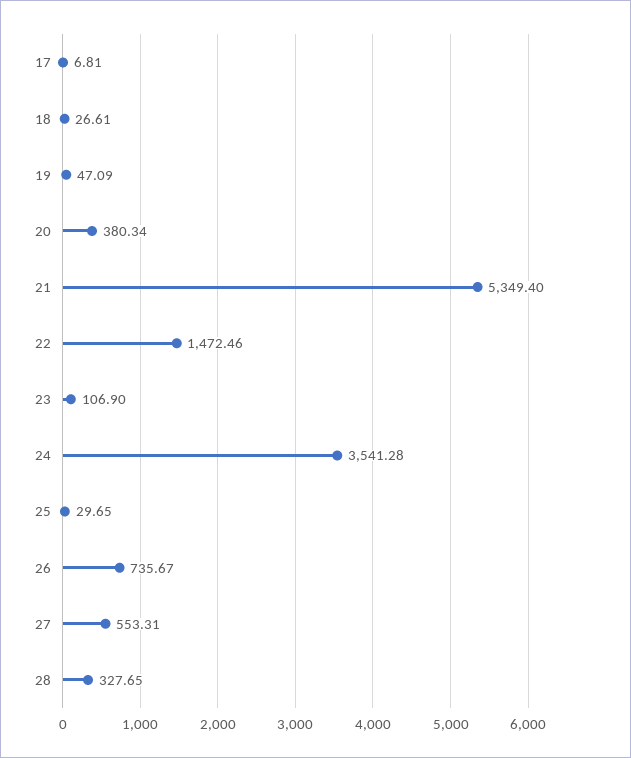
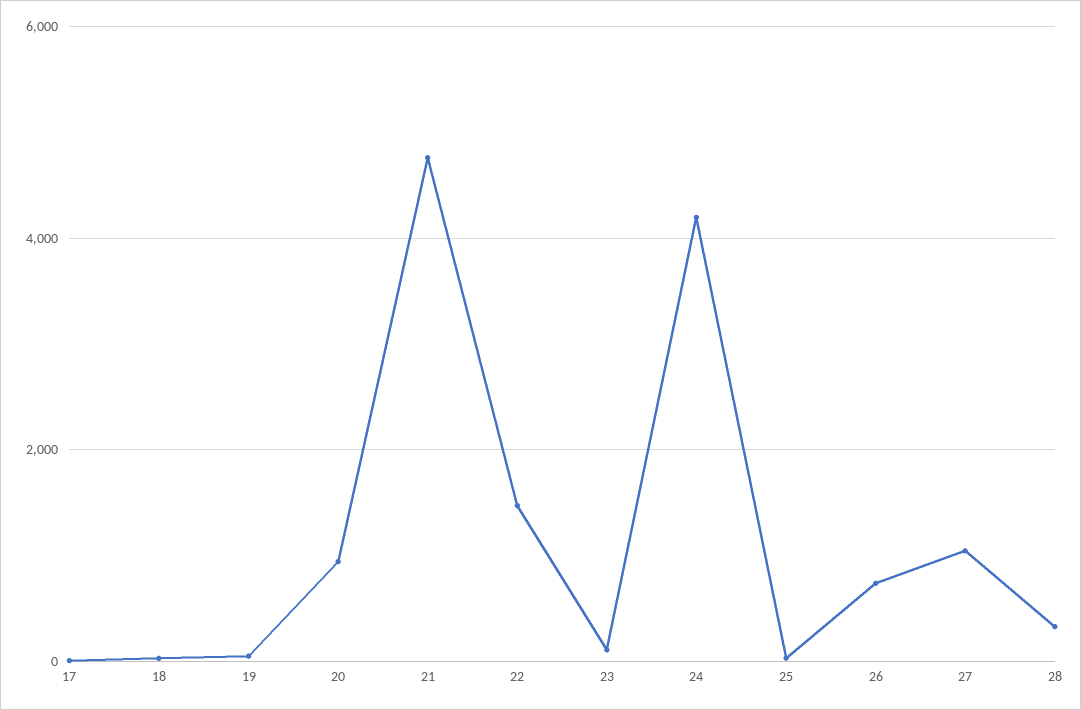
20: 380.34 -> 1000
21: 5349.4 -> 4800
24: 3541.28 -> 4200
27: 553.31 -> 1000

